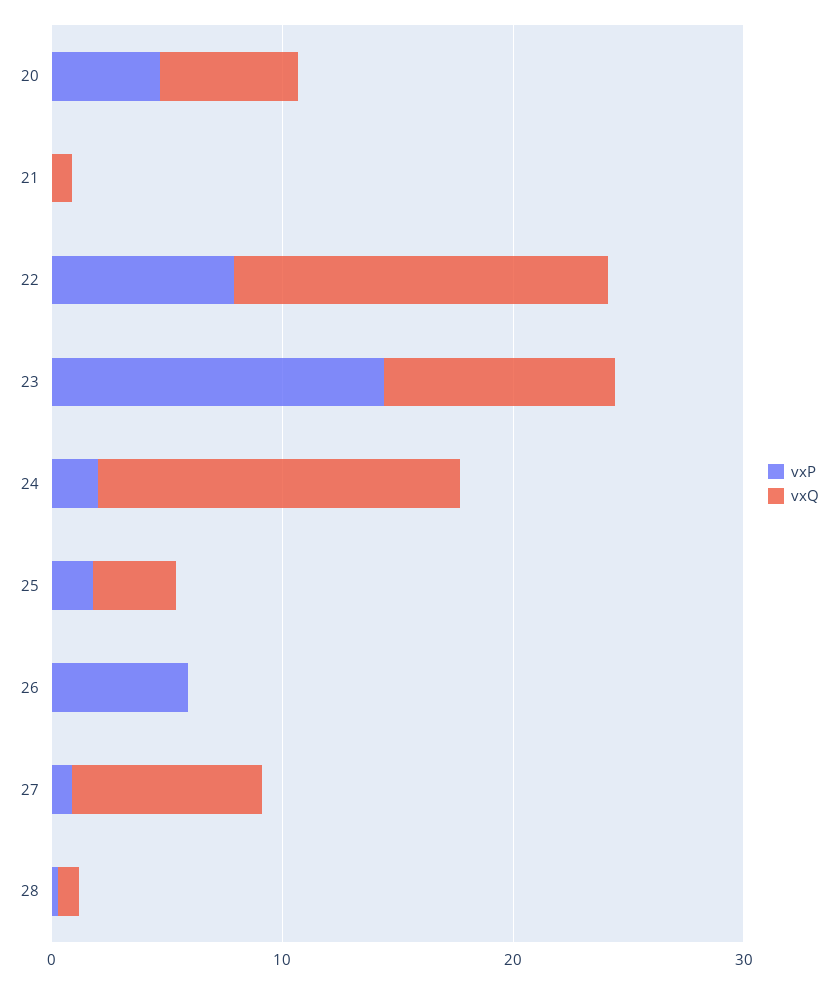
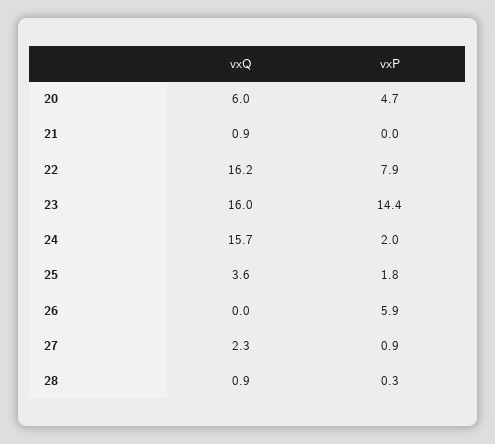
vxQ, 23: 10 -> 16
vxQ, 27: 8 -> 2.3

